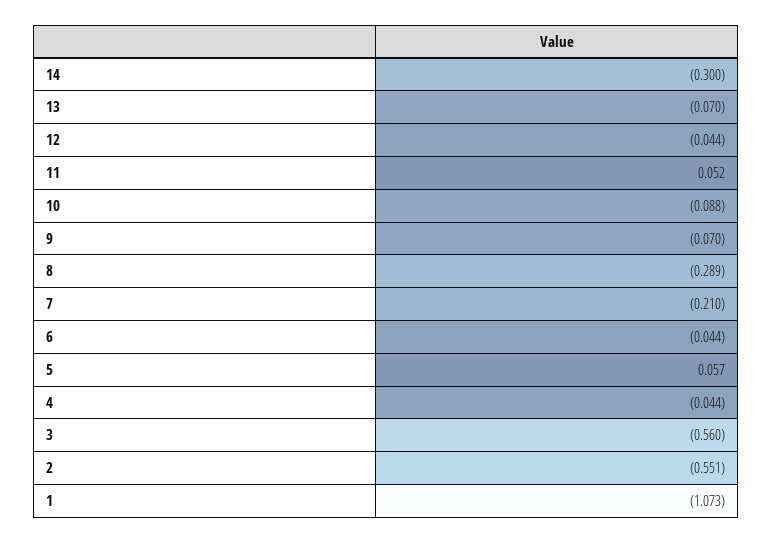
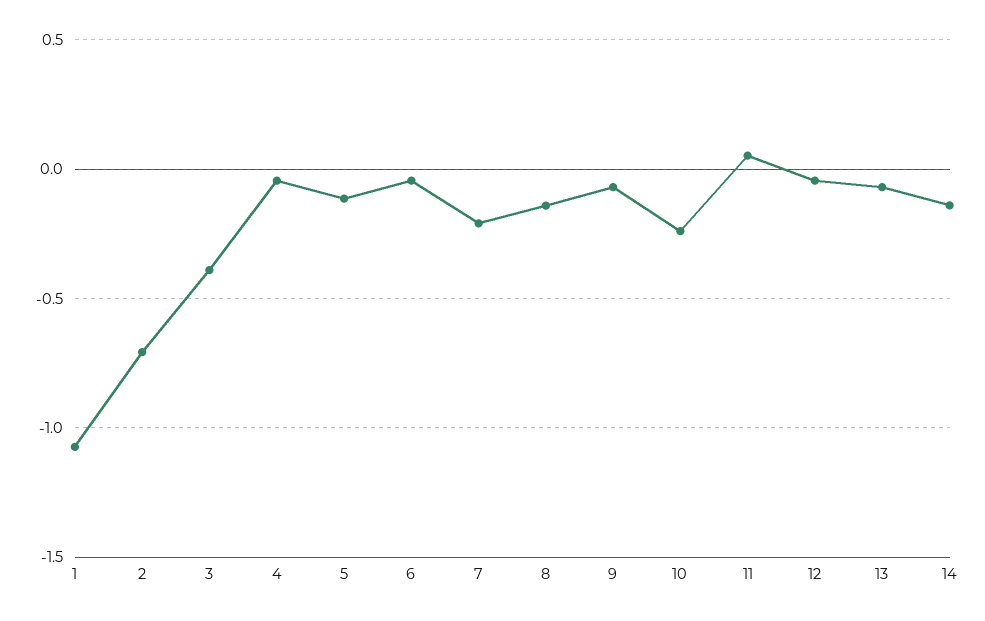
14: -0.3 -> -0.15
10: -0.088 -> -0.25
8: -0.289 -> -0.15
5: 0.057 -> -0.1
3: -0.56 -> -0.4
2: -0.551 -> -0.7

